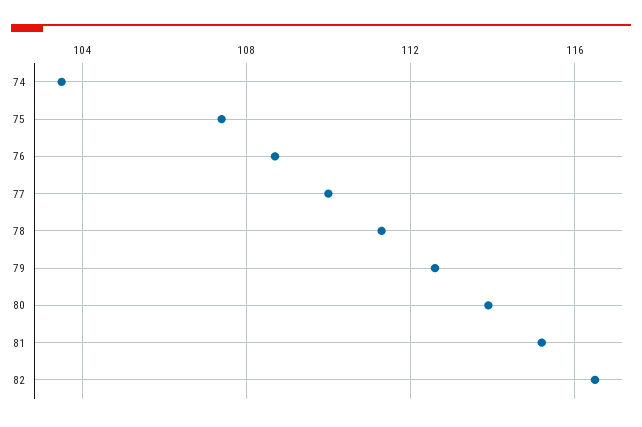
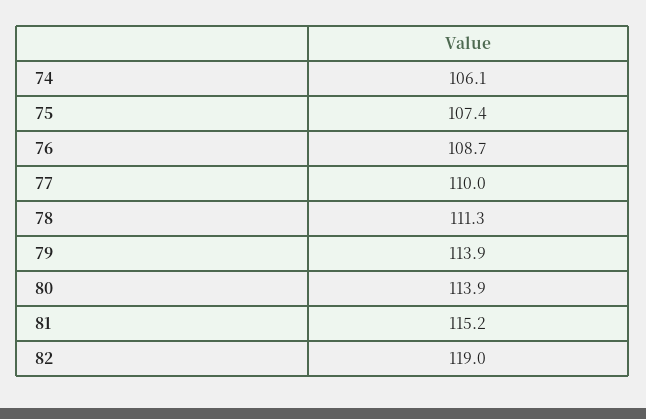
74: 103.5 -> 106.1
79: 112.5 -> 113.9
82: 116.5 -> 119

